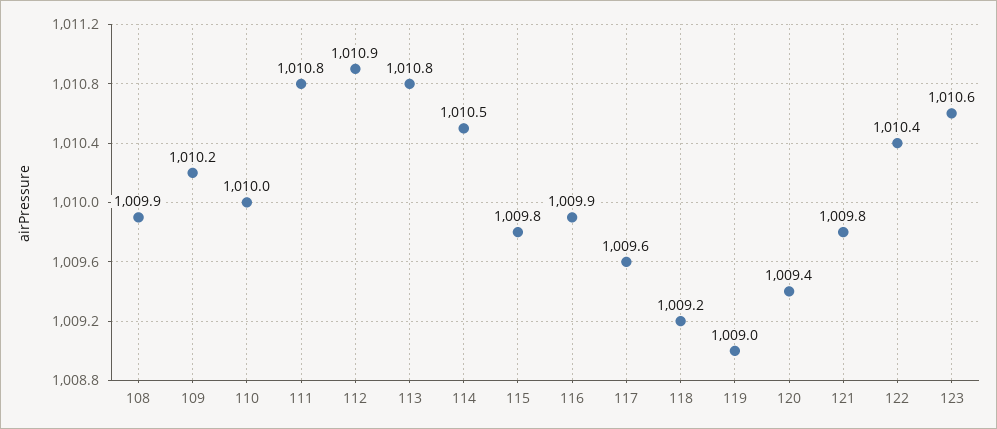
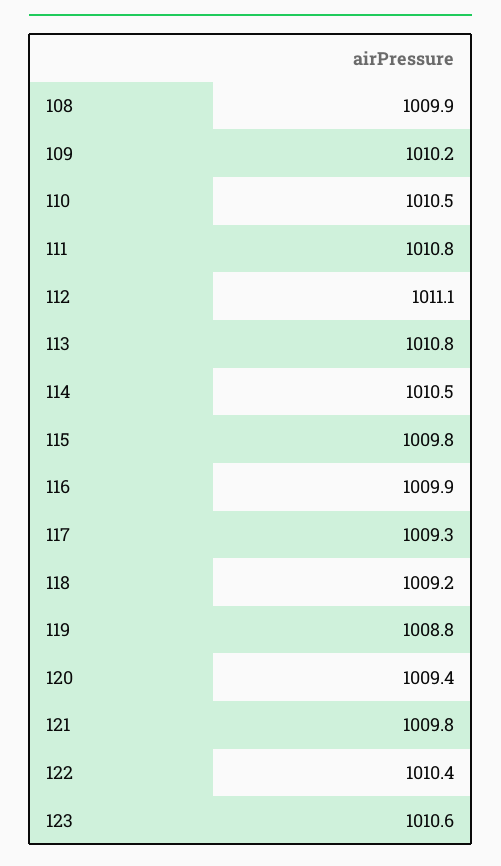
110: 1010 -> 1010.5
112: 1010.9 -> 1011.1
117: 1009.6 -> 1009.3
119: 1009 -> 1008.8

